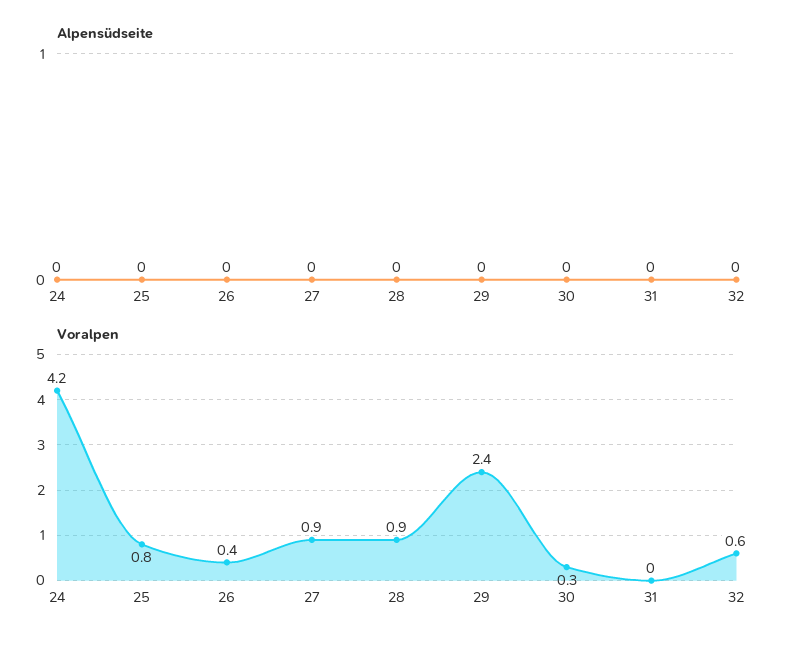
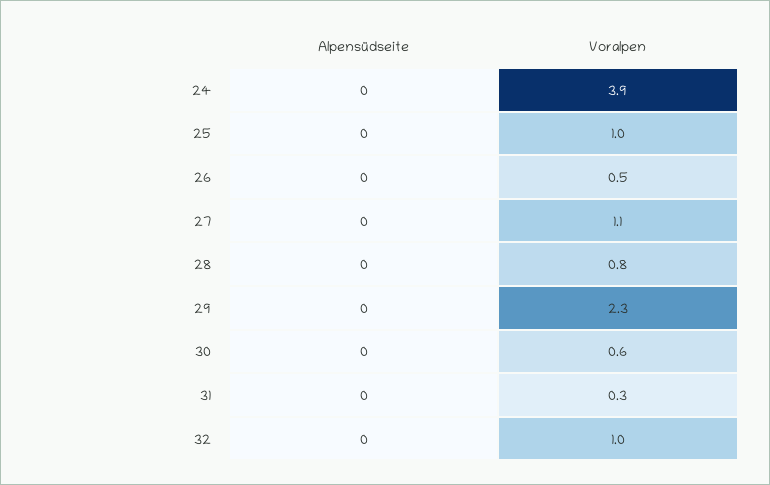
Voralpen, 24: 4.2 -> 3.9
Voralpen, 25: 0.8 -> 1
Voralpen, 26: 0.4 -> 0.5
Voralpen, 27: 0.9 -> 1.1
Voralpen, 28: 0.9 -> 0.8
Voralpen, 29: 2.4 -> 2.3
Voralpen, 30: 0.3 -> 0.6
Voralpen, 31: 0 -> 0.3
Voralpen, 32: 0.6 -> 1

